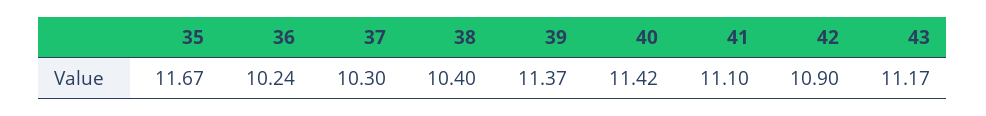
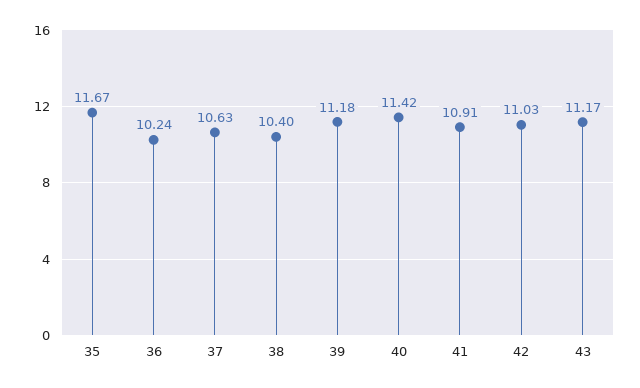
37: 10.3 -> 10.63
39: 11.37 -> 11.18
41: 11.1 -> 10.91
42: 10.9 -> 11.03

